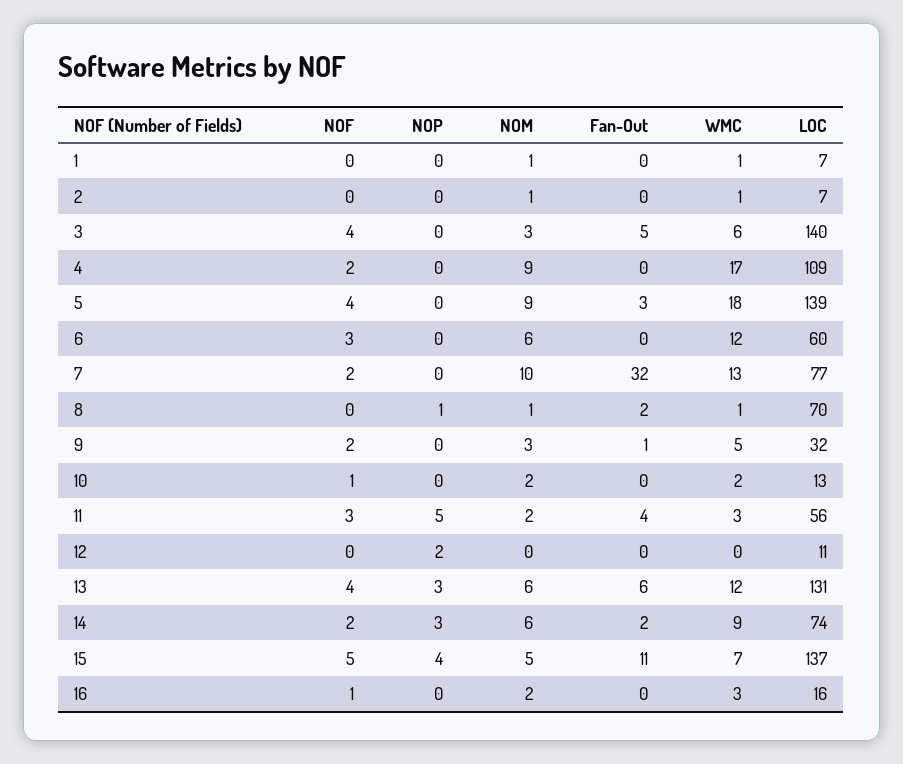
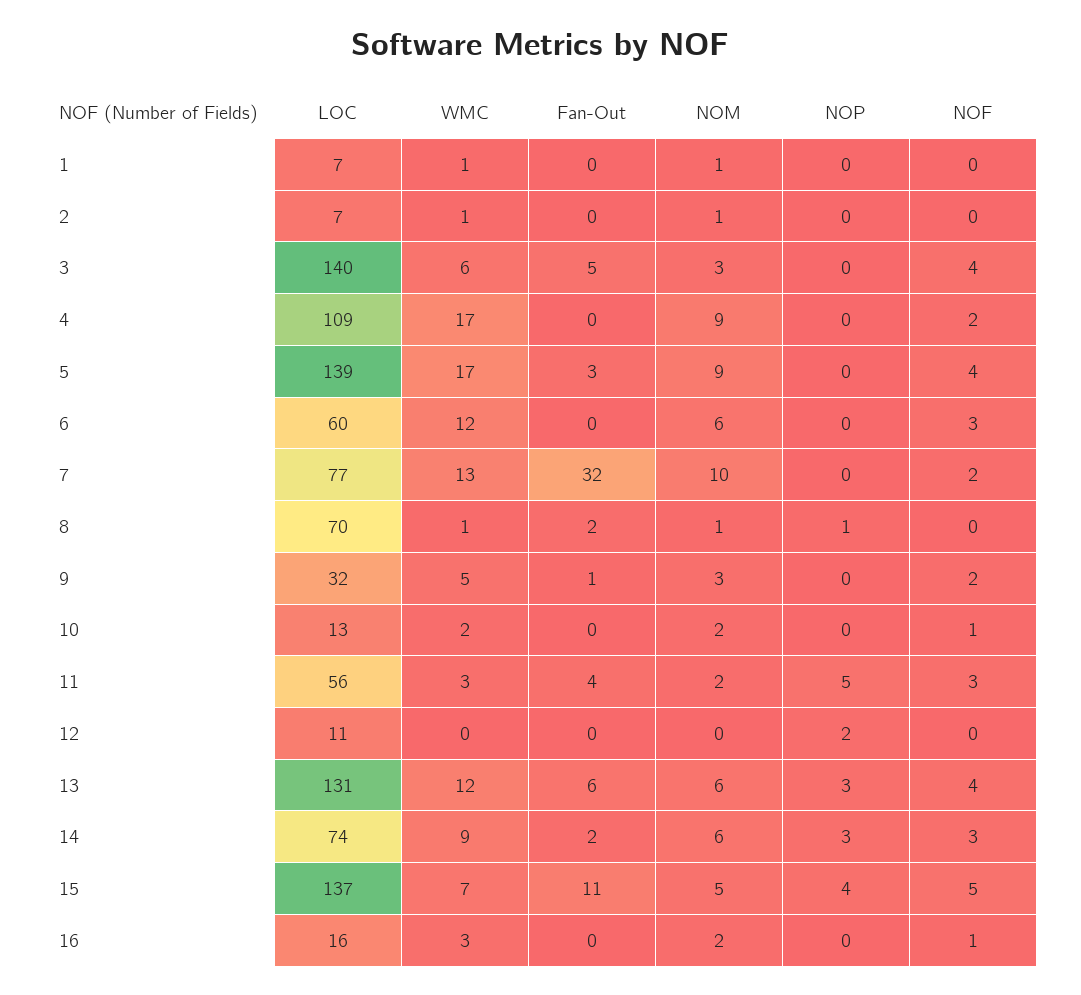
WMC, 5: 18 -> 17
NOF, 14: 2 -> 3

